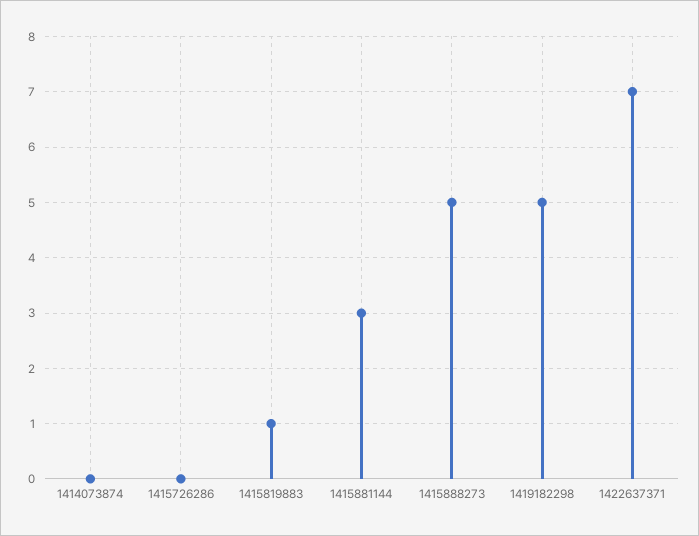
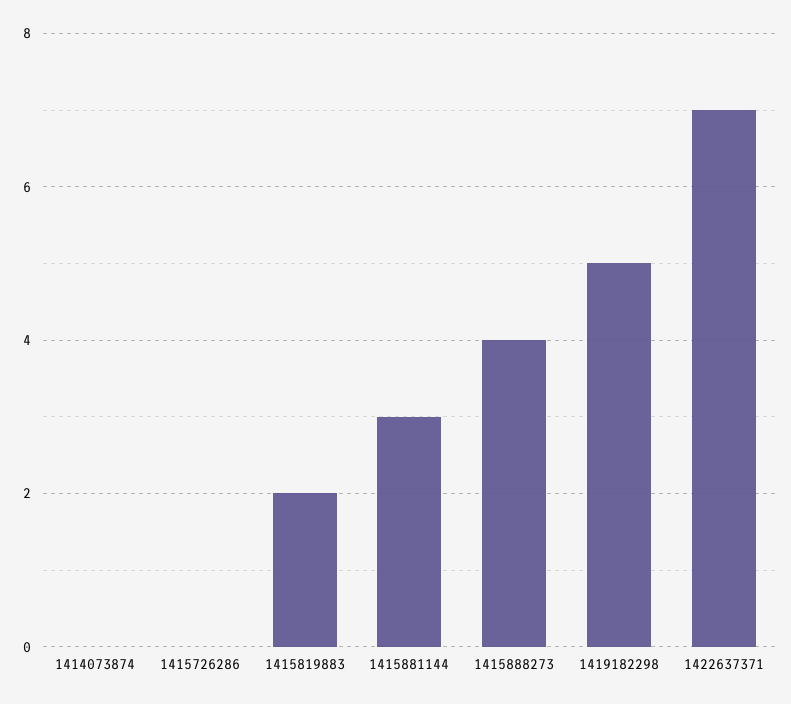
1415819883: 1 -> 2
1415888273: 5 -> 4

